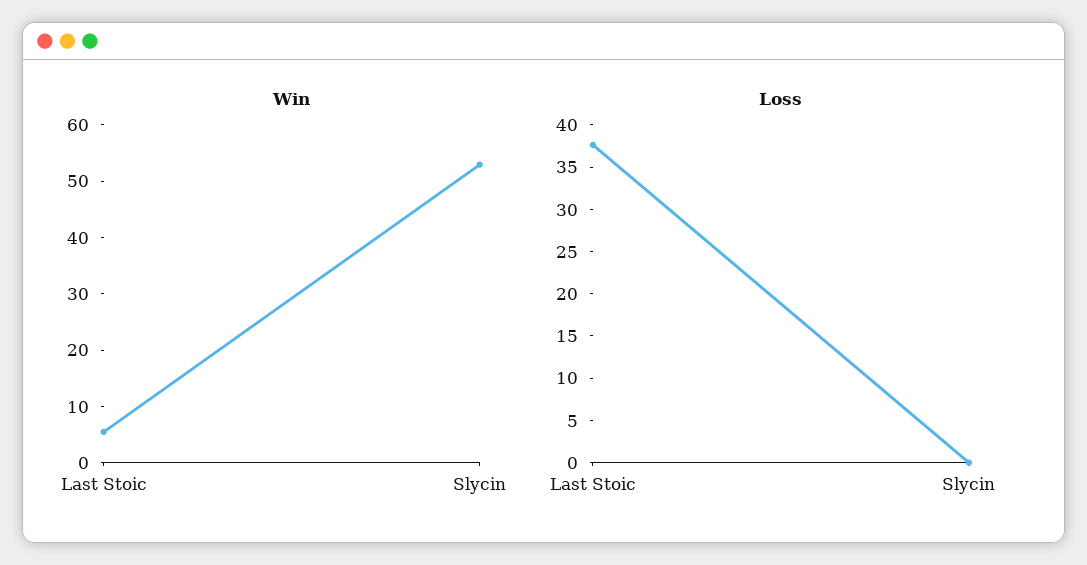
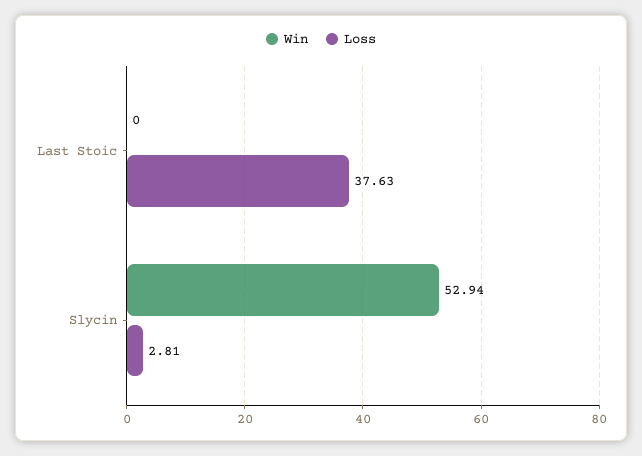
Win, Last Stoic: 6 -> 0
Loss, Slycin: 0 -> 2.81

